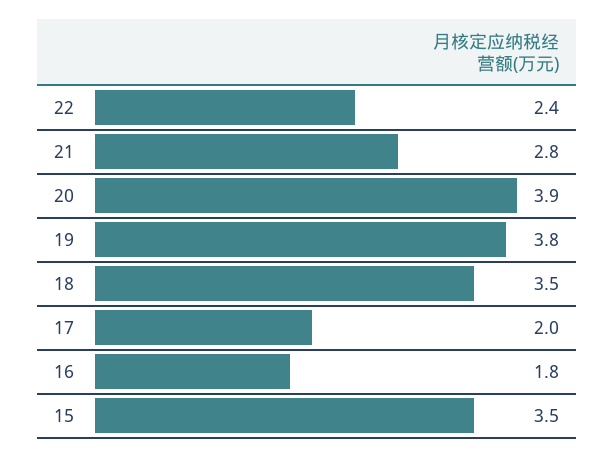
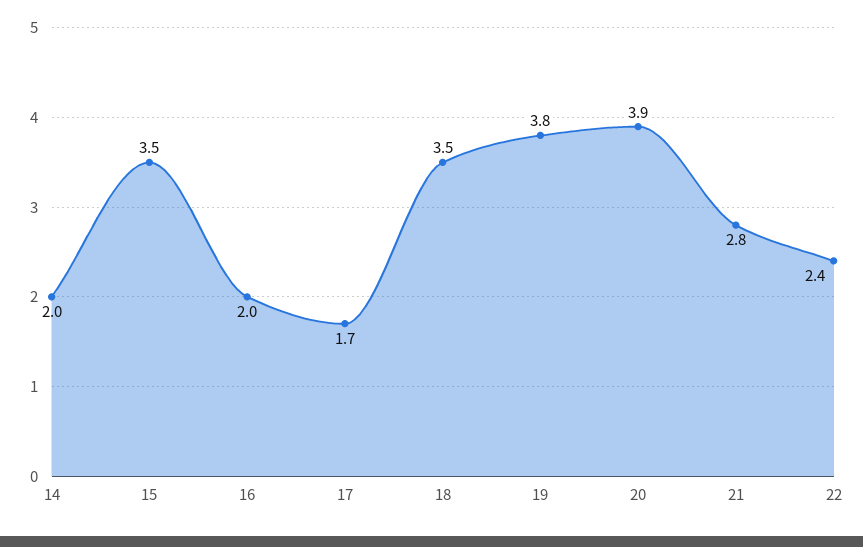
17: 2 -> 1.7
16: 1.8 -> 2
14: none -> 2

